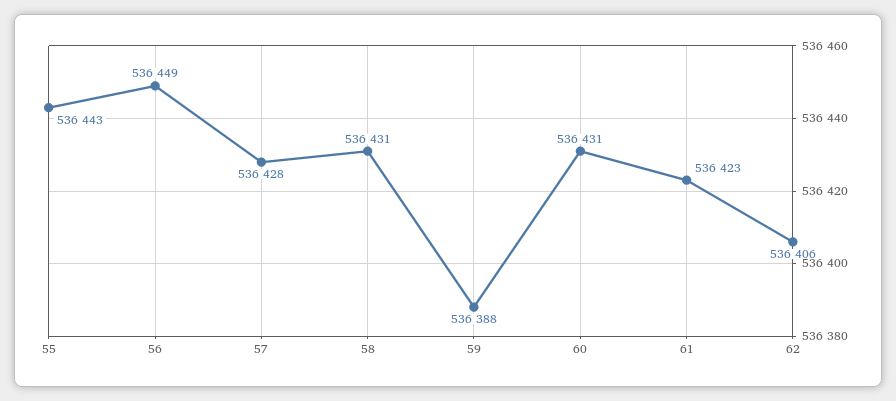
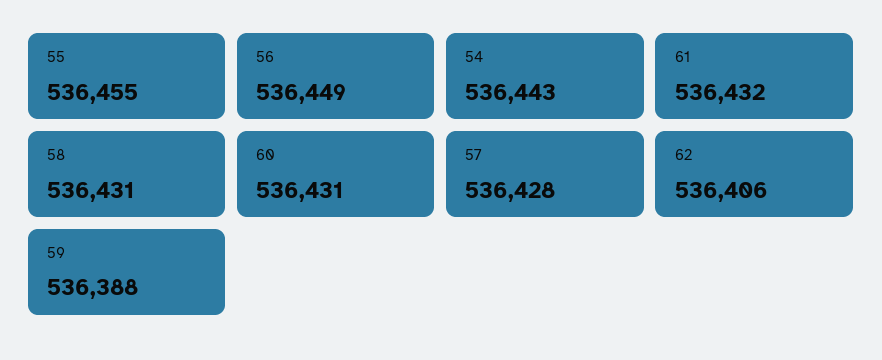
55: 536443 -> 536455
61: 536423 -> 536432
54: none -> 536443

